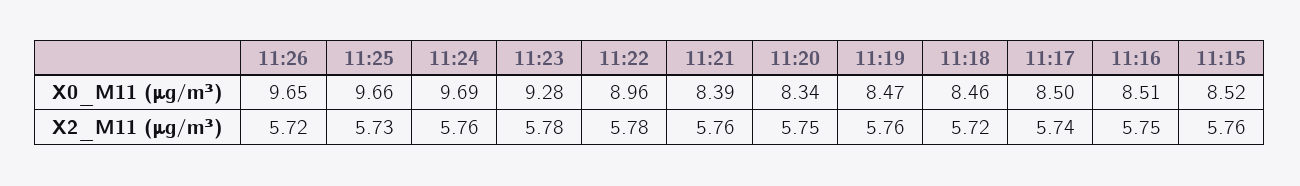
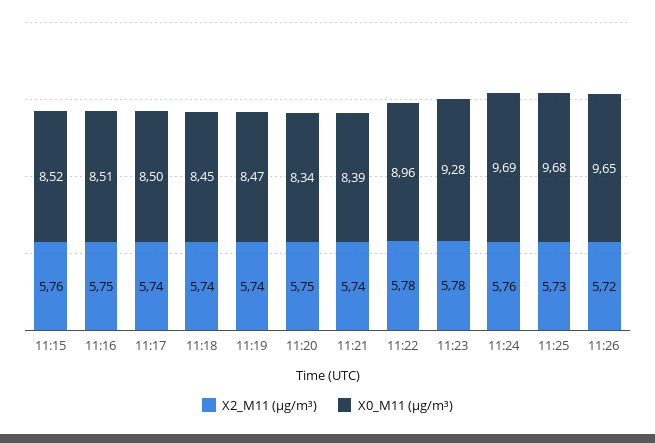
X0_M11 (μg/m³), 11:25: 9.66 -> 9.68
X0_M11 (μg/m³), 11:18: 8.46 -> 8.45
X2_M11 (μg/m³), 11:21: 5.76 -> 5.74
X2_M11 (μg/m³), 11:19: 5.76 -> 5.74
X2_M11 (μg/m³), 11:18: 5.72 -> 5.74

